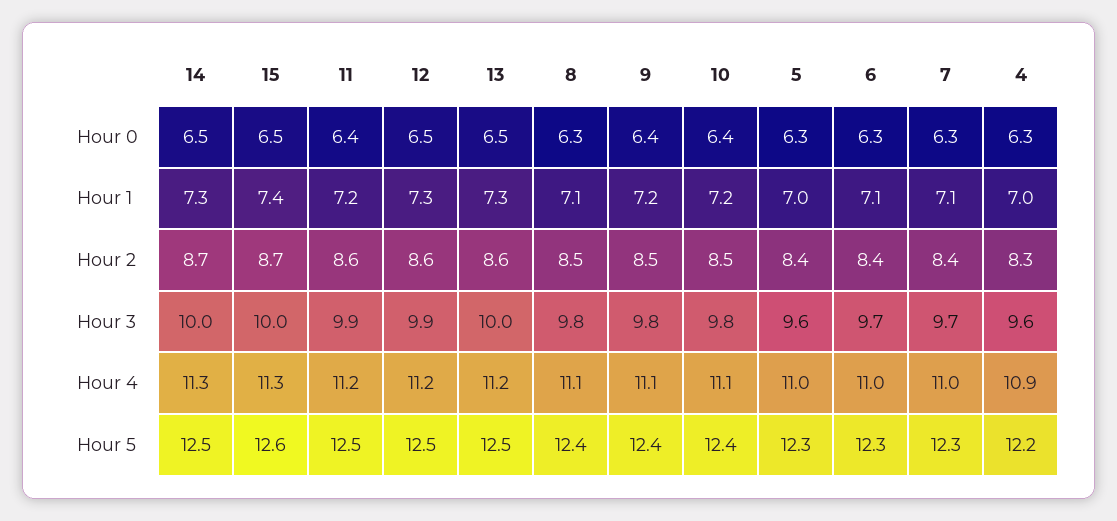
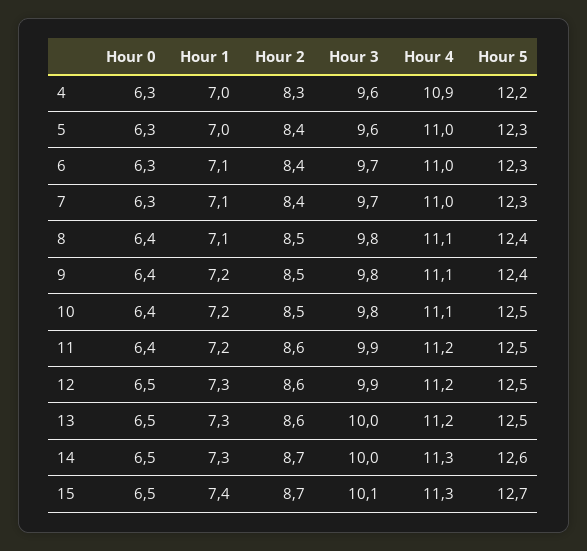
8, Hour 0: 6.3 -> 6.4
15, Hour 3: 10 -> 10.1
14, Hour 5: 12.5 -> 12.6
15, Hour 5: 12.6 -> 12.7
10, Hour 5: 12.4 -> 12.5

